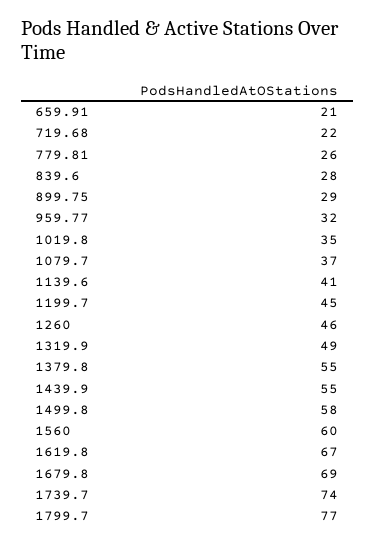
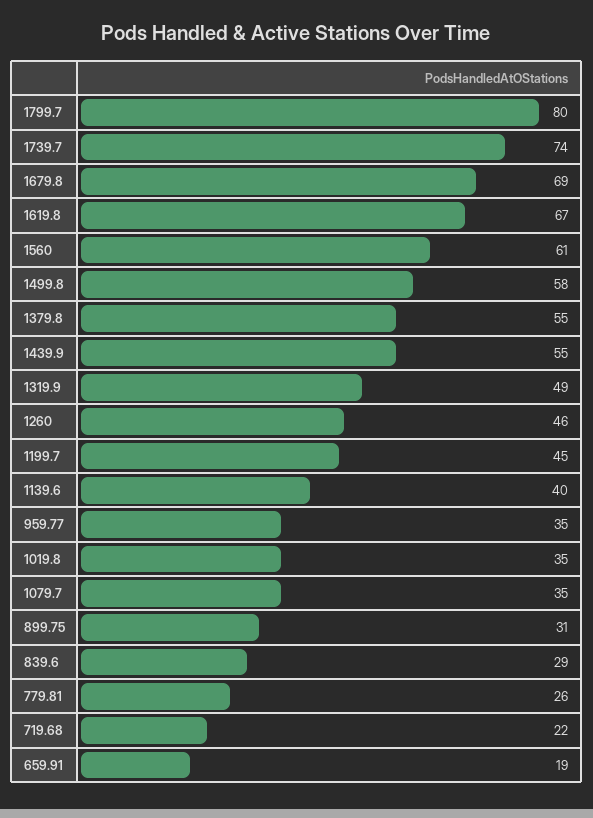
659.91: 21 -> 19
839.6: 28 -> 29
899.75: 29 -> 31
959.77: 32 -> 35
1079.7: 37 -> 35
1139.6: 41 -> 40
1560: 60 -> 61
1799.7: 77 -> 80

